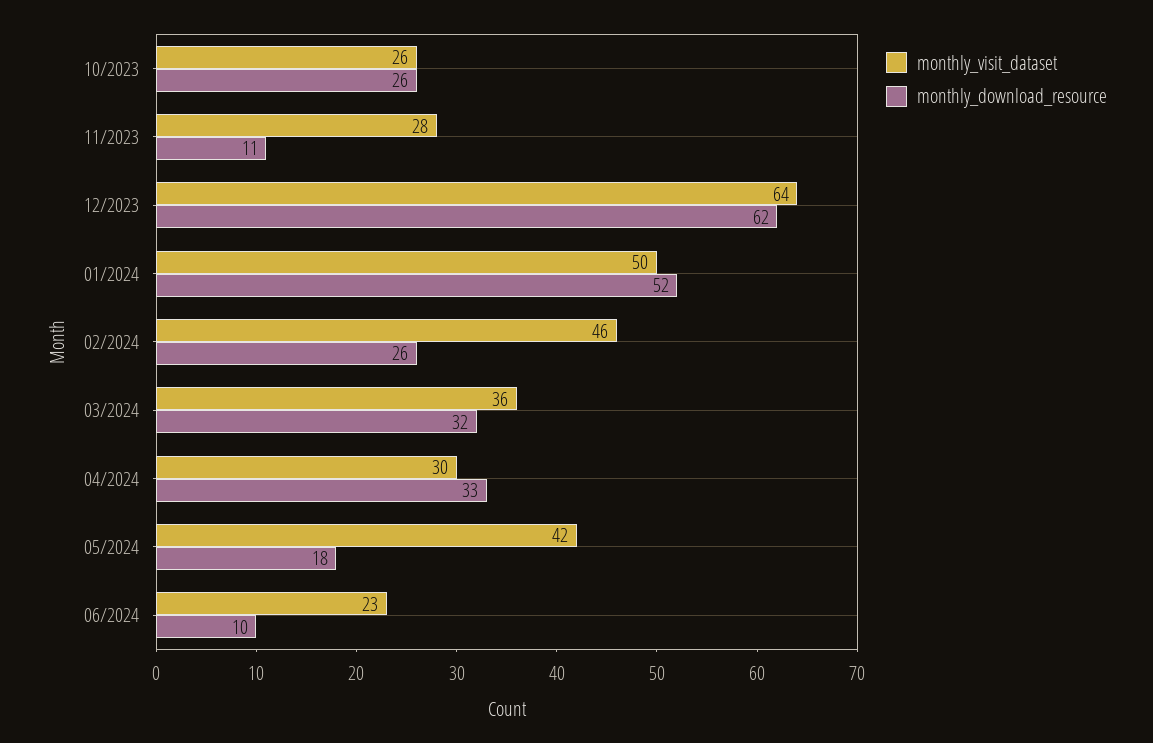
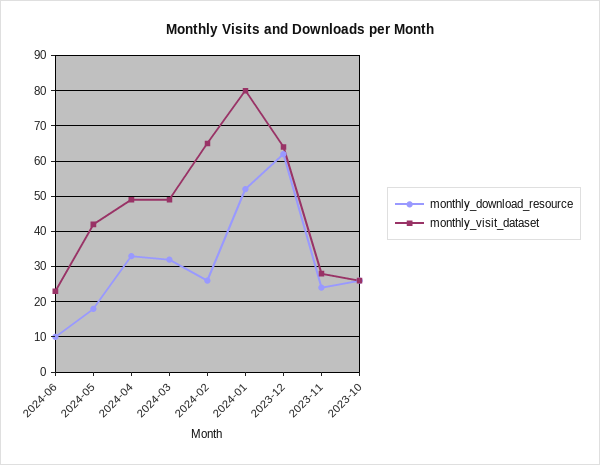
monthly_download_resource, 11/2023: 11 -> 25
monthly_visit_dataset, 01/2024: 50 -> 80
monthly_visit_dataset, 02/2024: 46 -> 65
monthly_visit_dataset, 03/2024: 36 -> 50
monthly_visit_dataset, 04/2024: 30 -> 50

